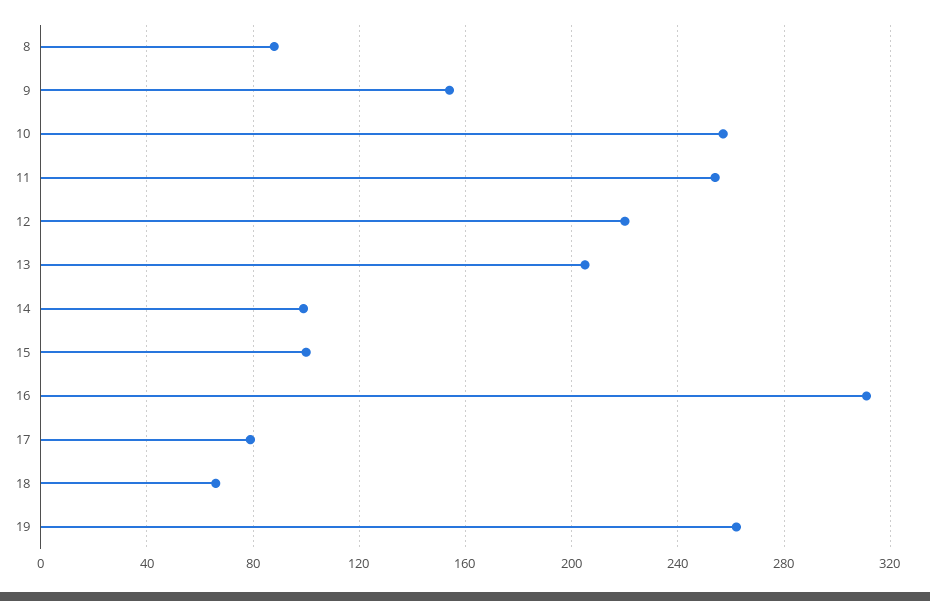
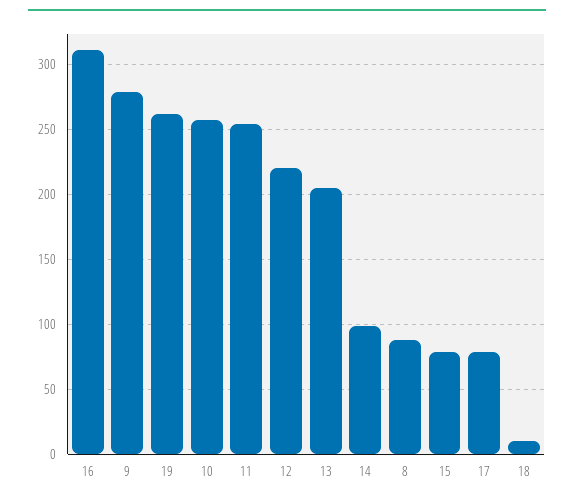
9: 155 -> 280
15: 100 -> 80
18: 65 -> 10

